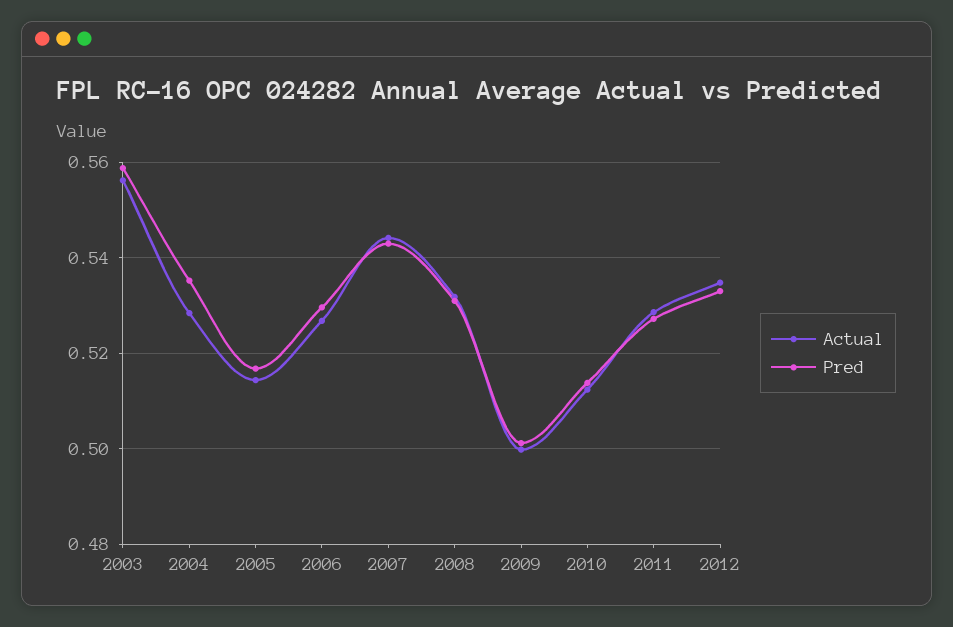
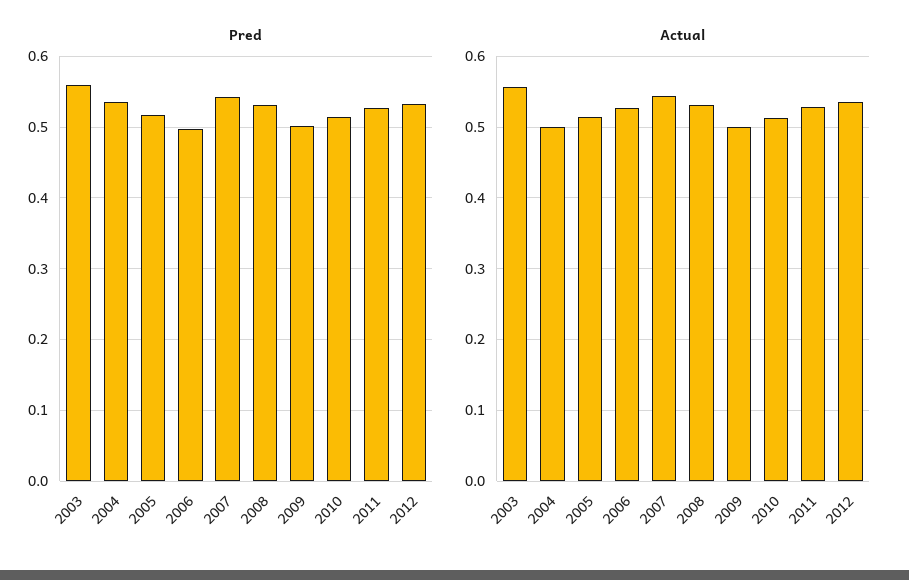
Actual, 2004: 0.528 -> 0.5
Pred, 2006: 0.53 -> 0.5

